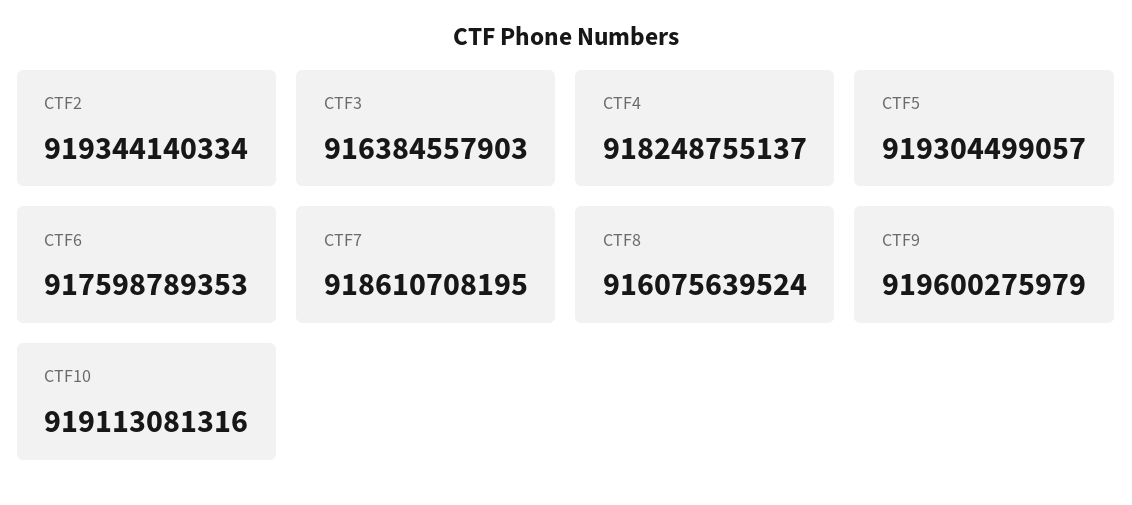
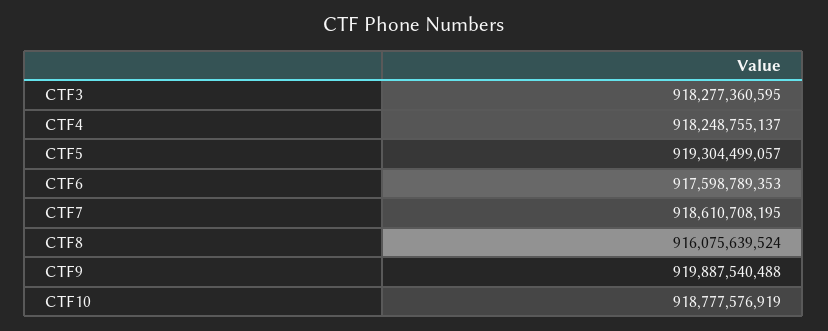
CTF2: 919344140334 -> none
CTF3: 916384557903 -> 918277360595
CTF9: 919600275979 -> 919887540488
CTF10: 919113081316 -> 918777576919

